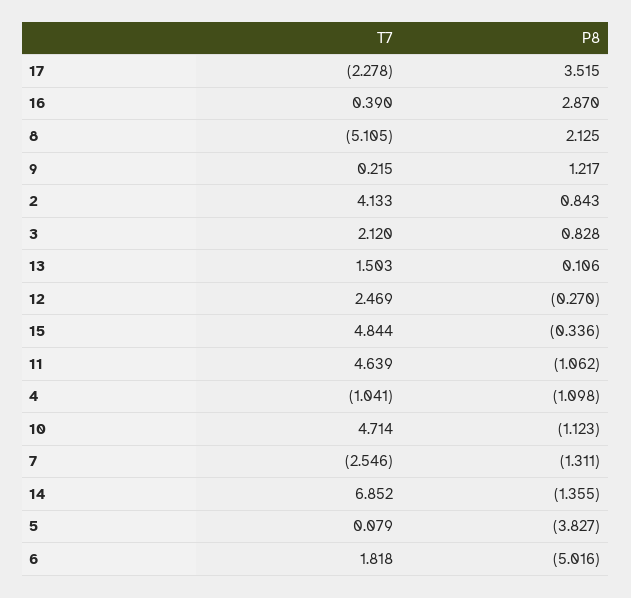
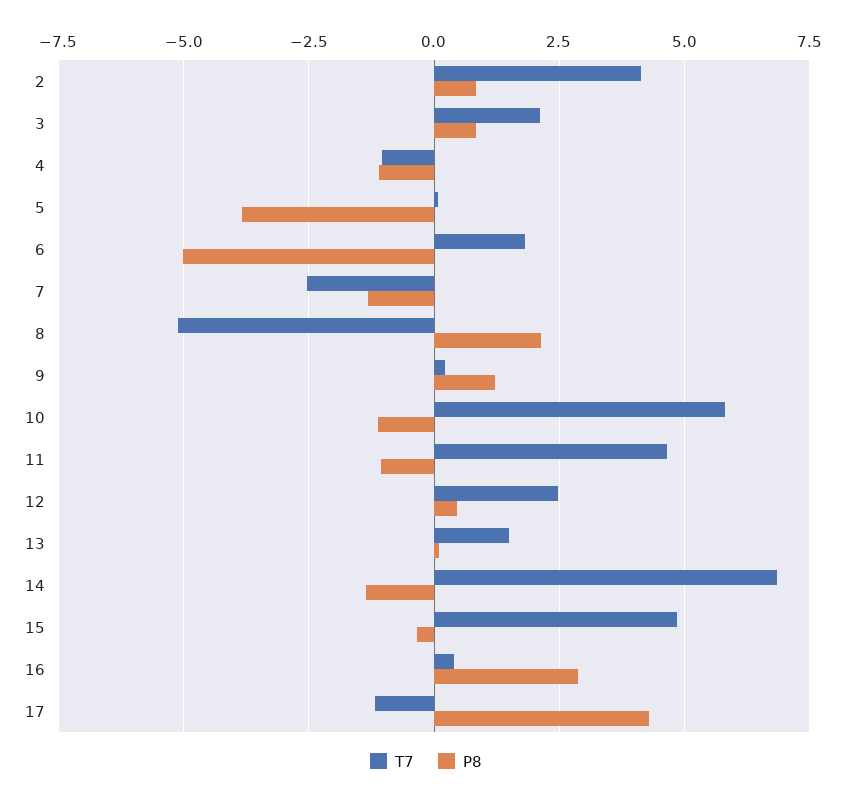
T7, 17: -2.278 -> -1.25
P8, 17: 3.515 -> 4.25
P8, 12: -0.27 -> 0.5
T7, 10: 4.714 -> 5.75

